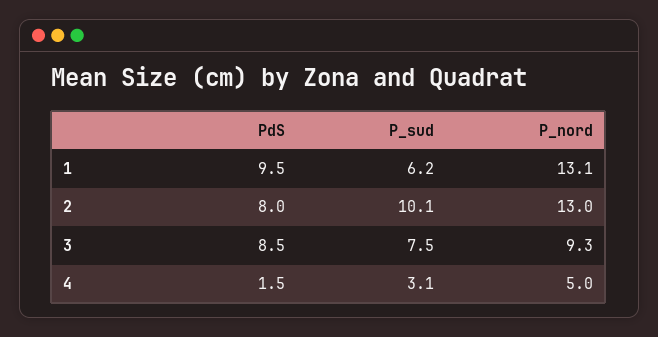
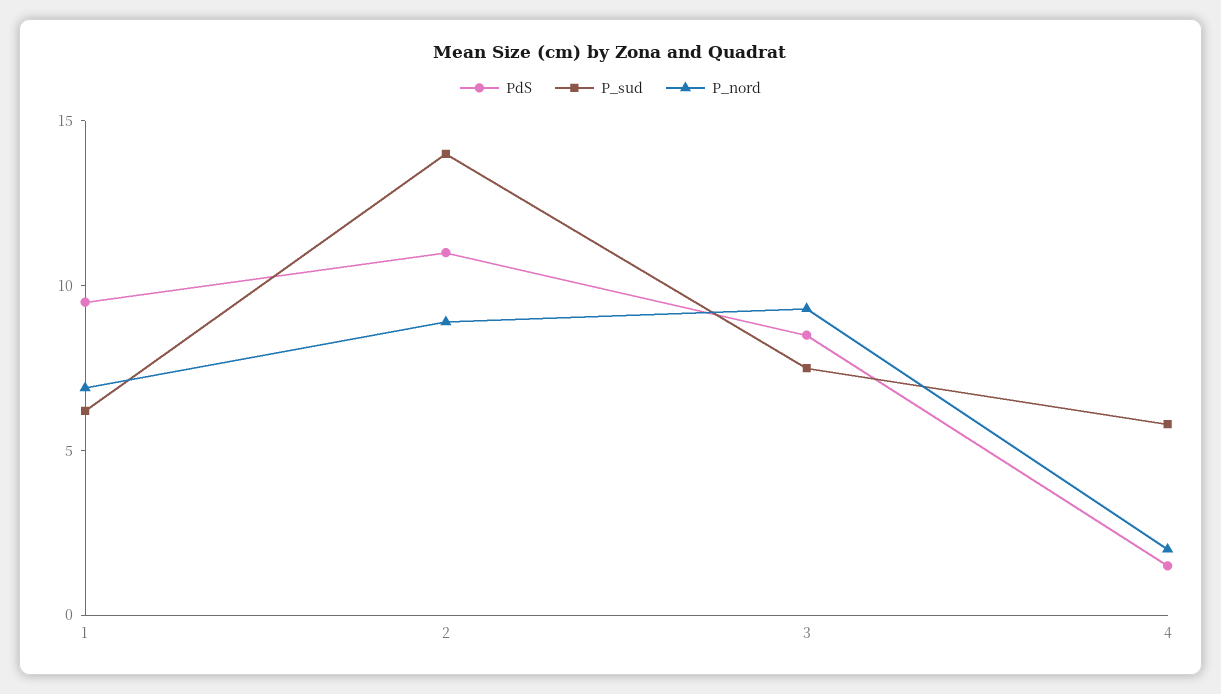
P_nord, 1: 13.1 -> 7
PdS, 2: 8 -> 11
P_sud, 2: 10.1 -> 14
P_nord, 2: 13 -> 9
P_sud, 4: 3.1 -> 6
P_nord, 4: 5 -> 2

